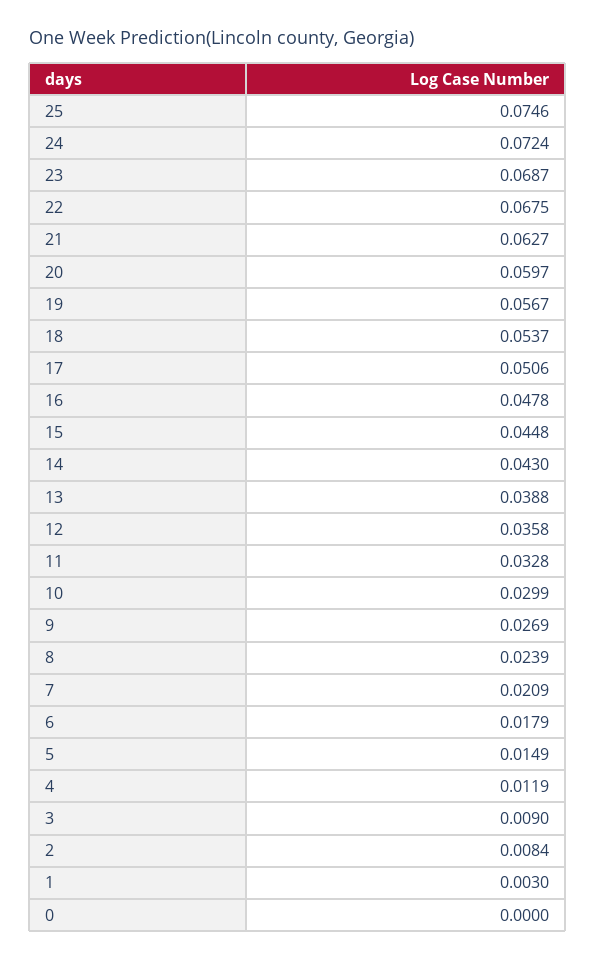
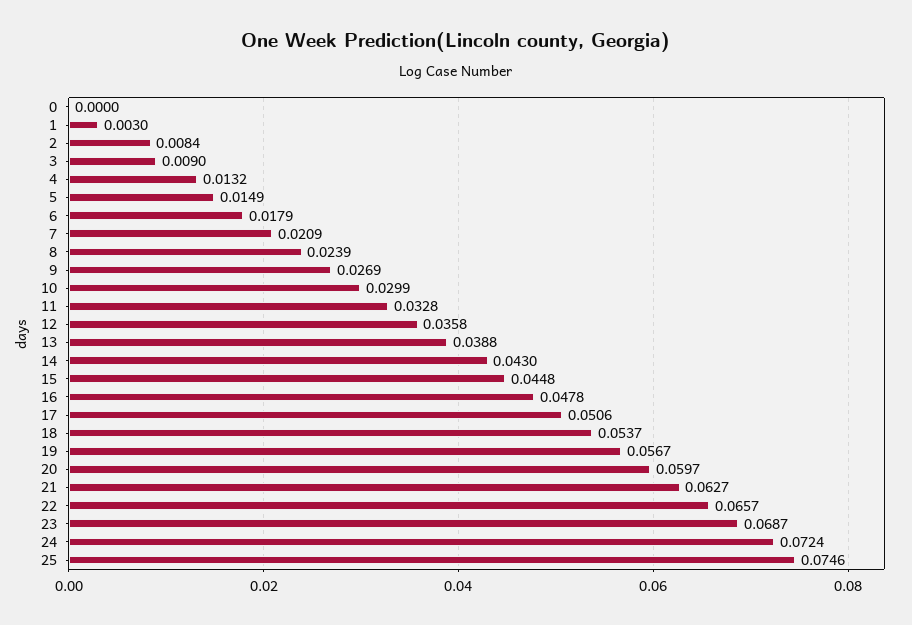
22: 0.0675 -> 0.0657
4: 0.0119 -> 0.0132

